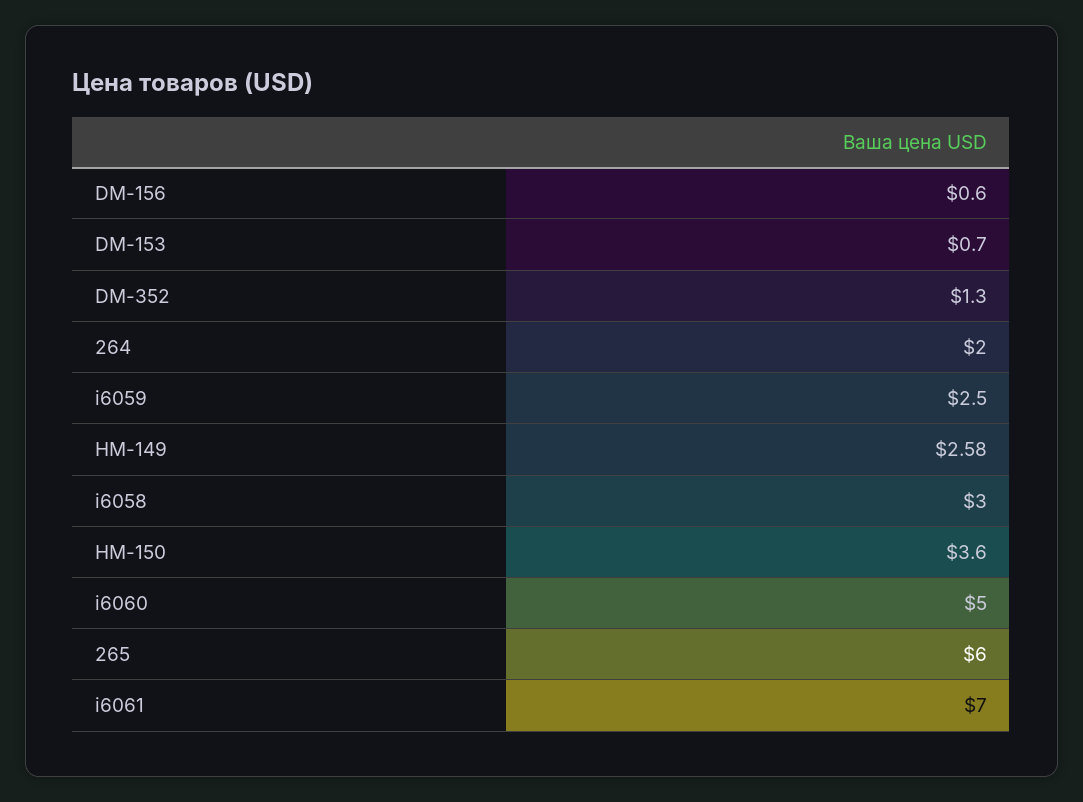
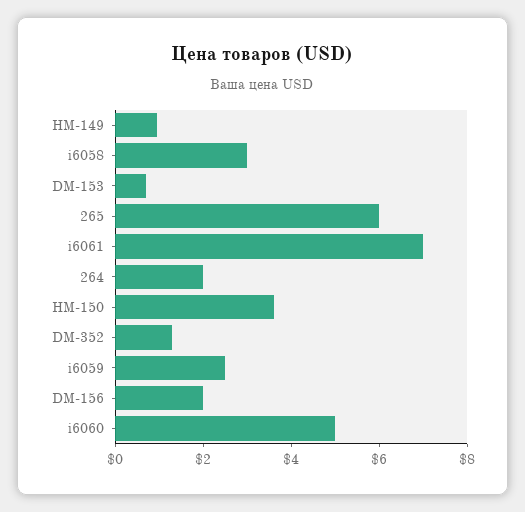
DM-156: 0.6 -> 2
НМ-149: 2.58 -> 1

